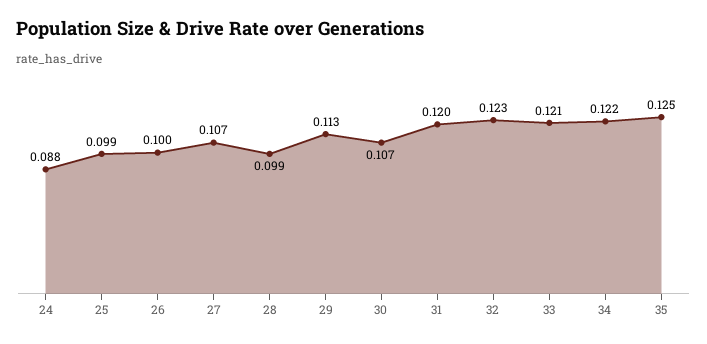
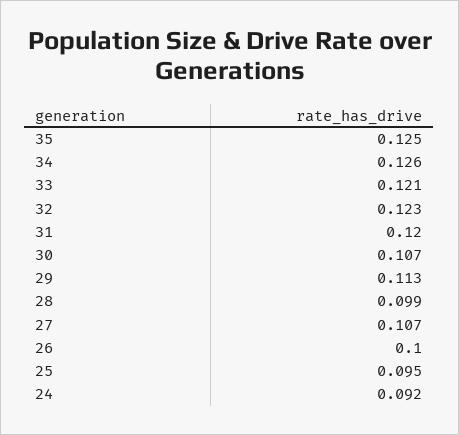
24: 0.088 -> 0.092
25: 0.099 -> 0.095
34: 0.122 -> 0.126

